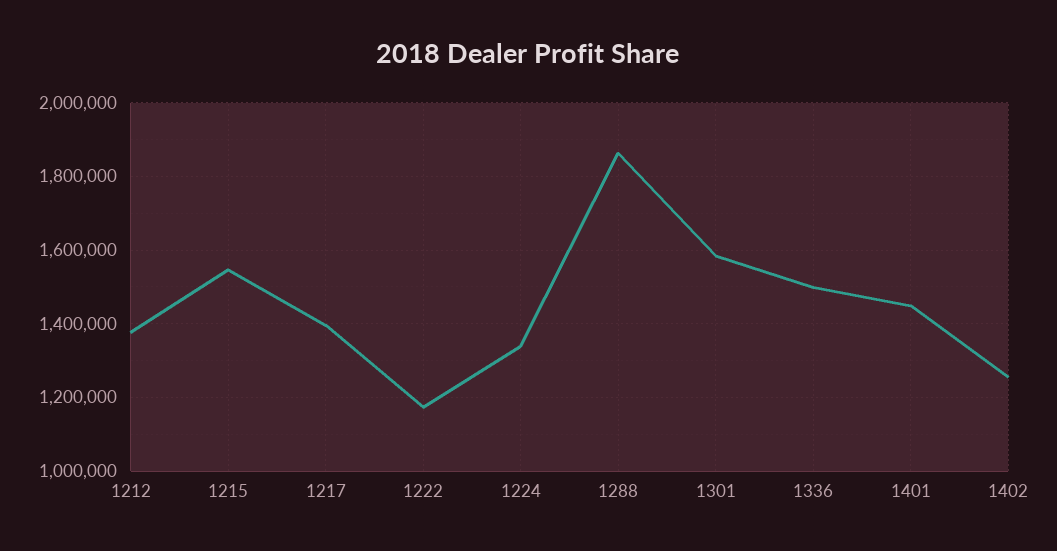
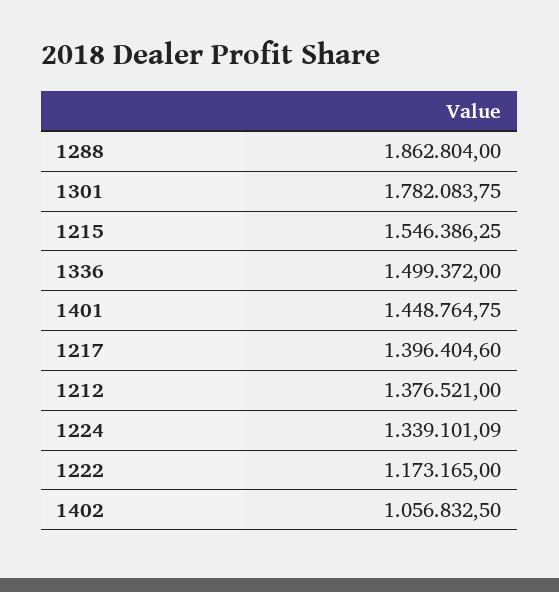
1301: 1580000 -> 1782083.75
1402: 1260000 -> 1056832.5

